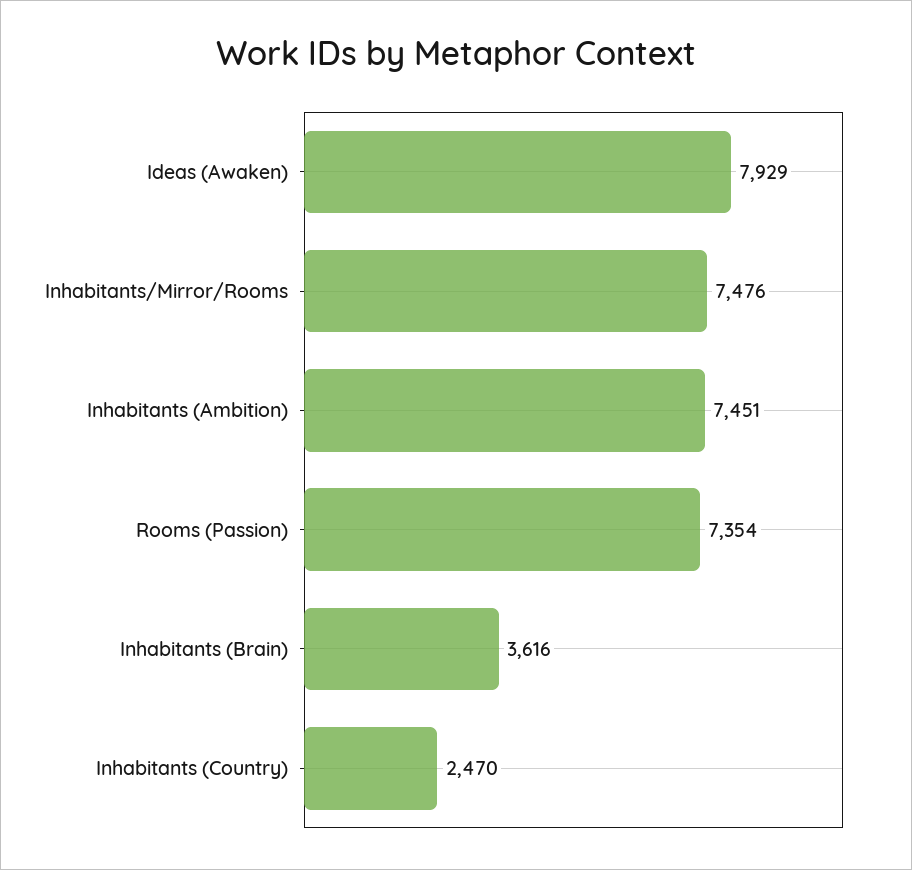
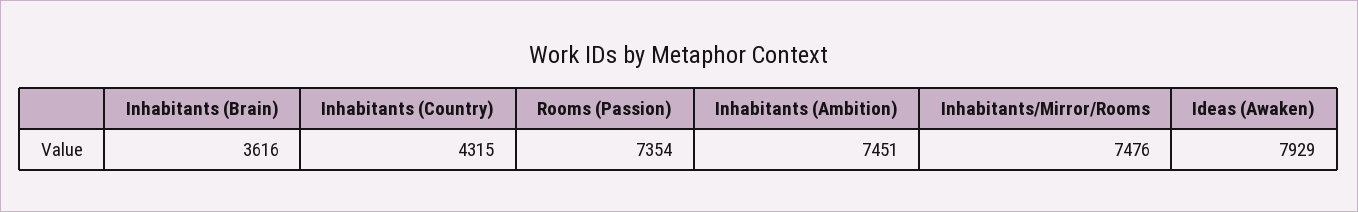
Inhabitants (Country): 2470 -> 4315

